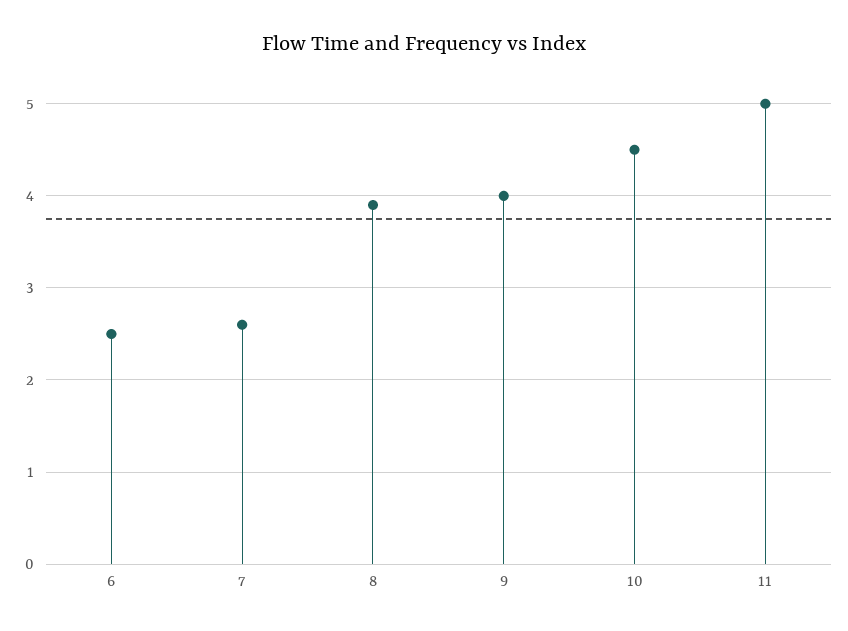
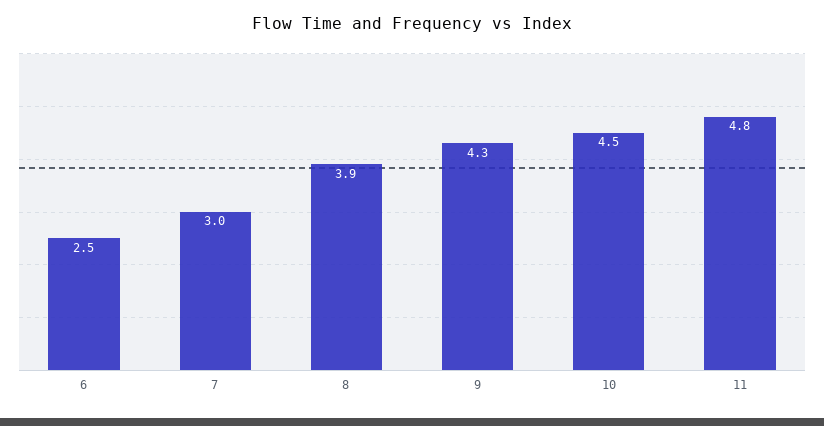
7: 2.6 -> 3
9: 4 -> 4.3
11: 5 -> 4.8

